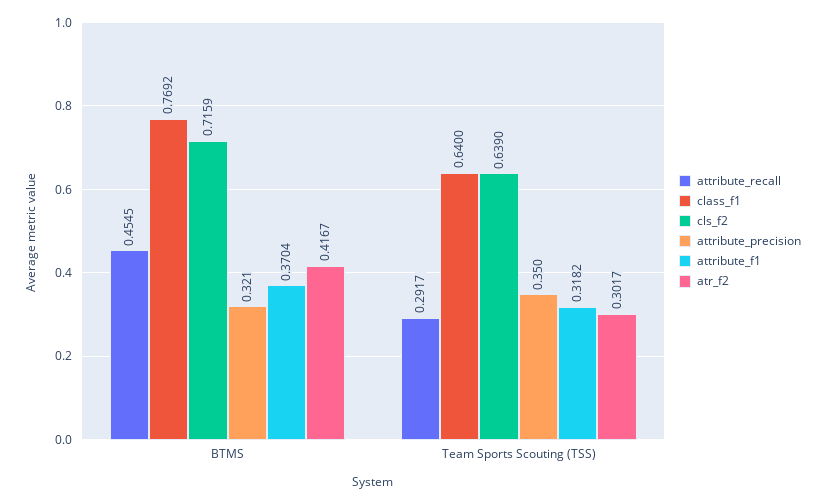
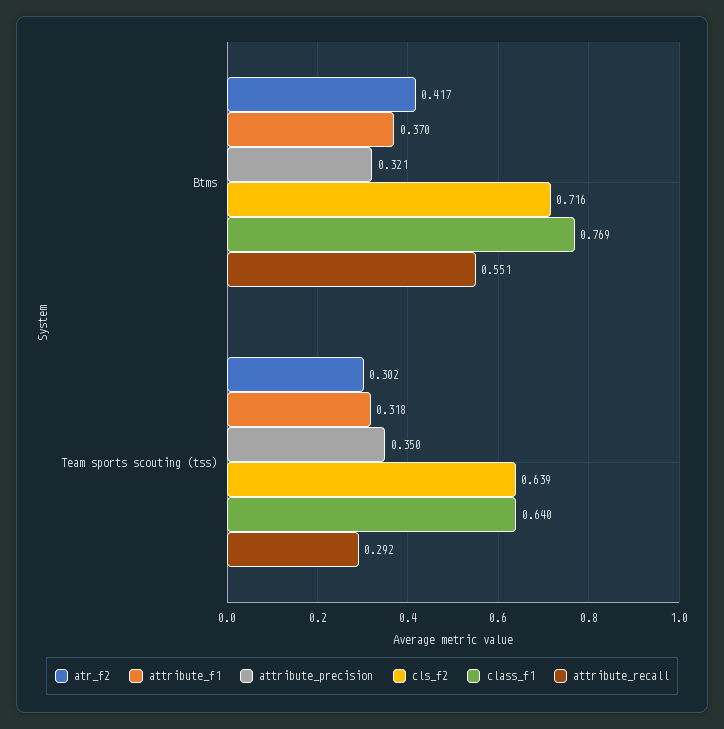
attribute_recall, BTMS: 0.4545 -> 0.551

